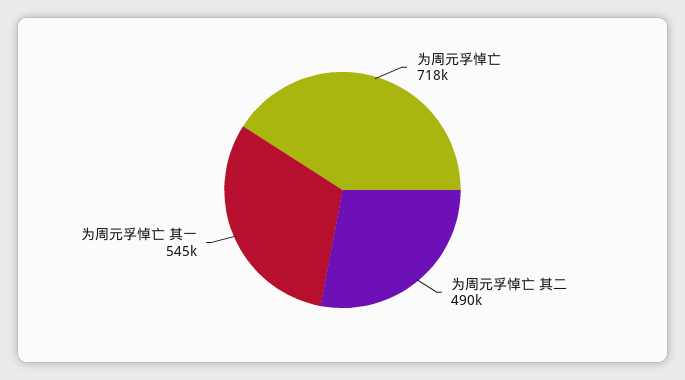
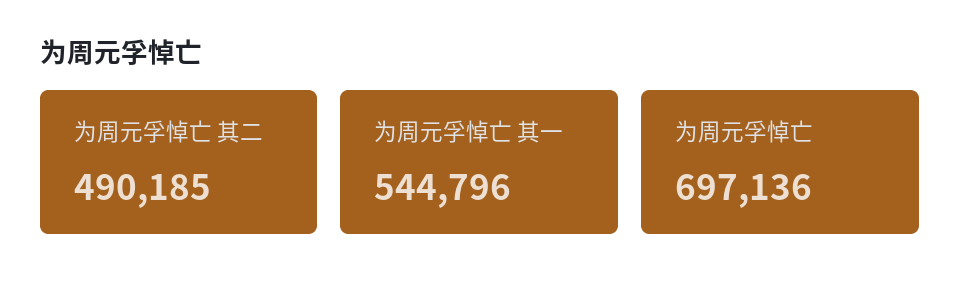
为周元孚悼亡: 718000 -> 697136

